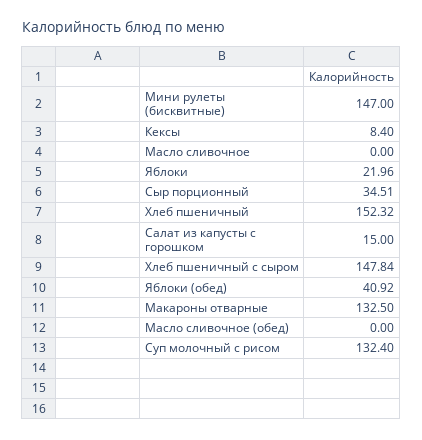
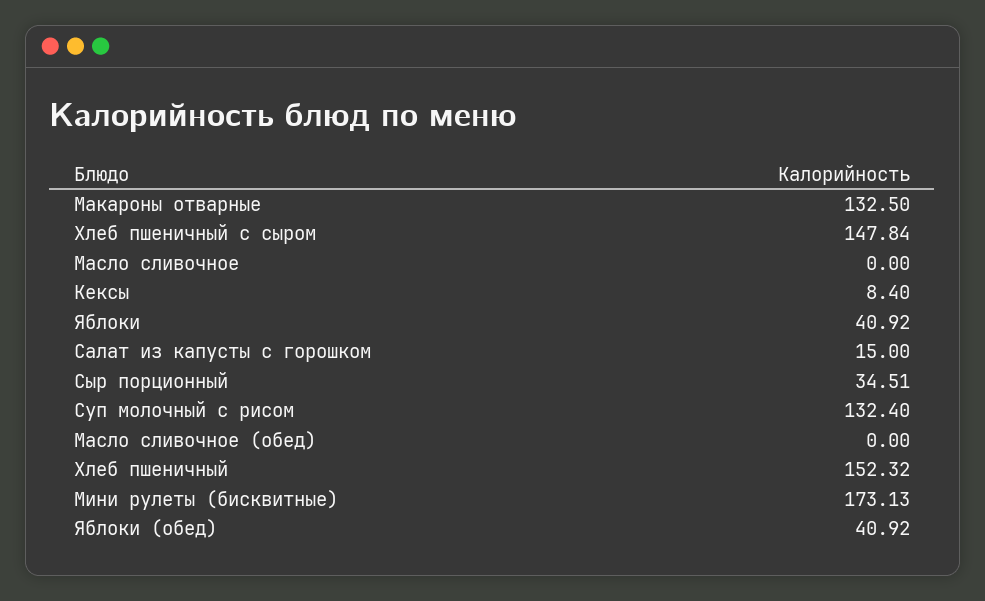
Мини рулеты (бисквитные): 147 -> 173.13
Яблоки: 21.96 -> 40.92

